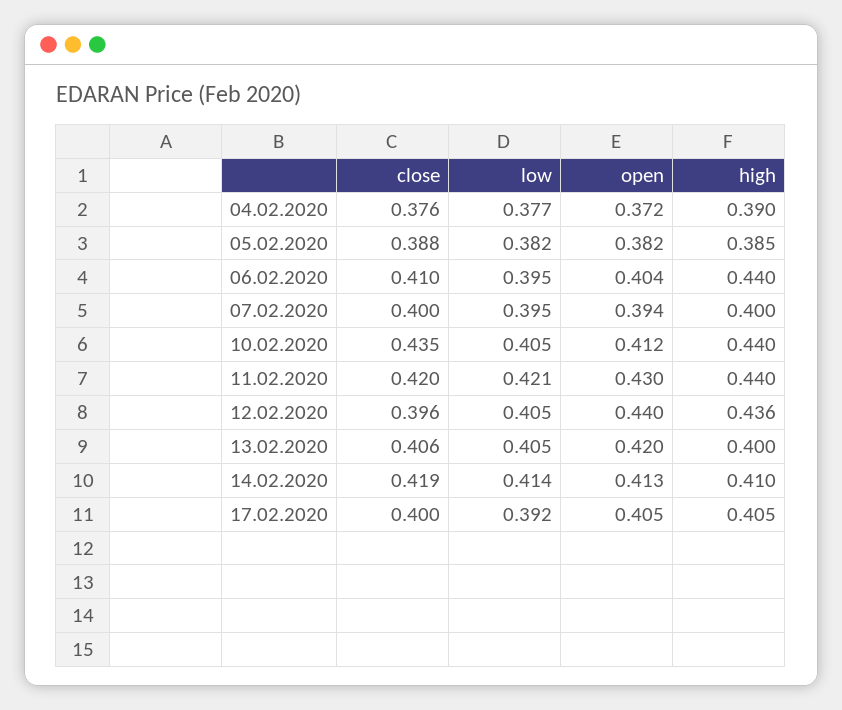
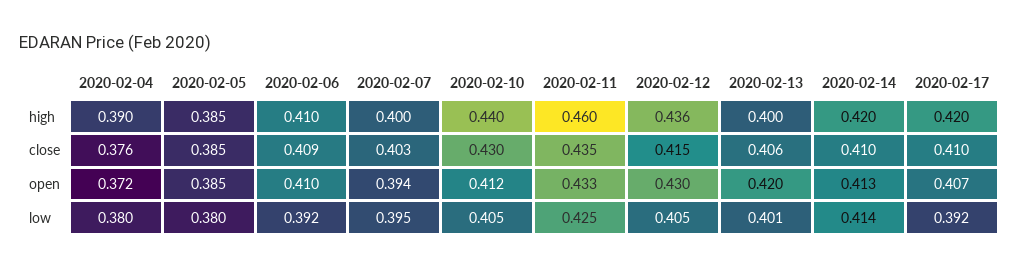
low, 04.02.2020: 0.377 -> 0.38
close, 05.02.2020: 0.388 -> 0.385
low, 05.02.2020: 0.382 -> 0.38
open, 05.02.2020: 0.382 -> 0.385
close, 06.02.2020: 0.41 -> 0.409
low, 06.02.2020: 0.395 -> 0.392
open, 06.02.2020: 0.404 -> 0.41
high, 06.02.2020: 0.44 -> 0.41
close, 07.02.2020: 0.4 -> 0.403
close, 10.02.2020: 0.435 -> 0.43
close, 11.02.2020: 0.42 -> 0.435
low, 11.02.2020: 0.421 -> 0.425
open, 11.02.2020: 0.43 -> 0.433
high, 11.02.2020: 0.44 -> 0.46
close, 12.02.2020: 0.396 -> 0.415
open, 12.02.2020: 0.44 -> 0.43
low, 13.02.2020: 0.405 -> 0.401
close, 14.02.2020: 0.419 -> 0.41
high, 14.02.2020: 0.41 -> 0.42
close, 17.02.2020: 0.4 -> 0.41
open, 17.02.2020: 0.405 -> 0.407
high, 17.02.2020: 0.405 -> 0.42

